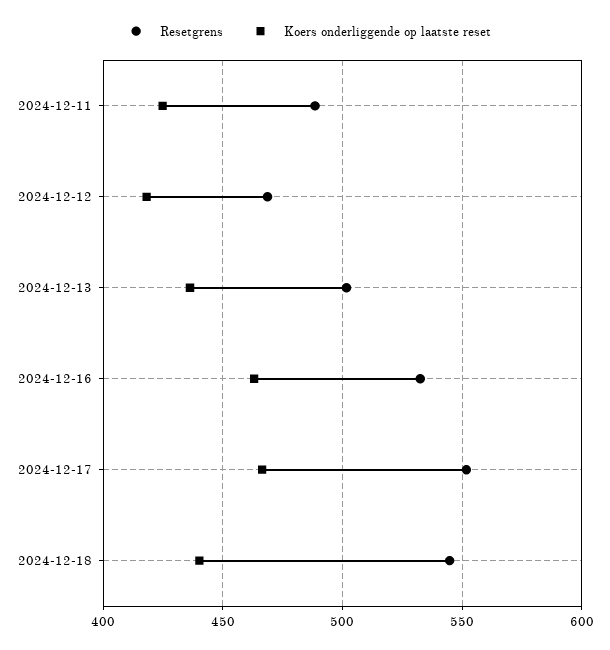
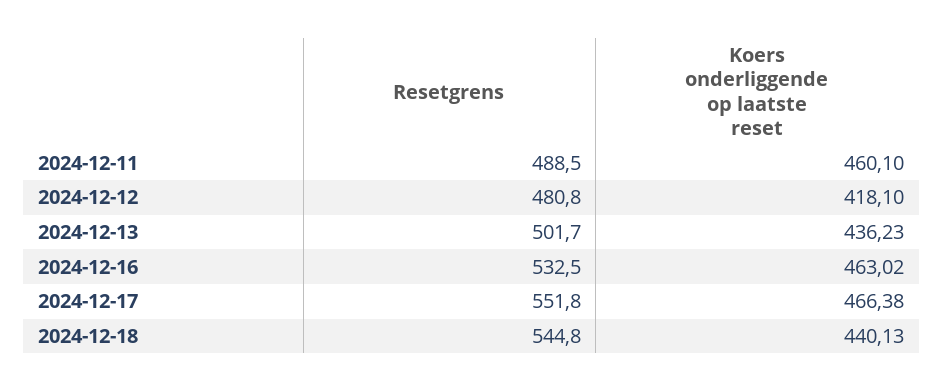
Koers onderliggende op laatste reset, 2024-12-11: 425 -> 460.1
Resetgrens, 2024-12-12: 470 -> 480.8

